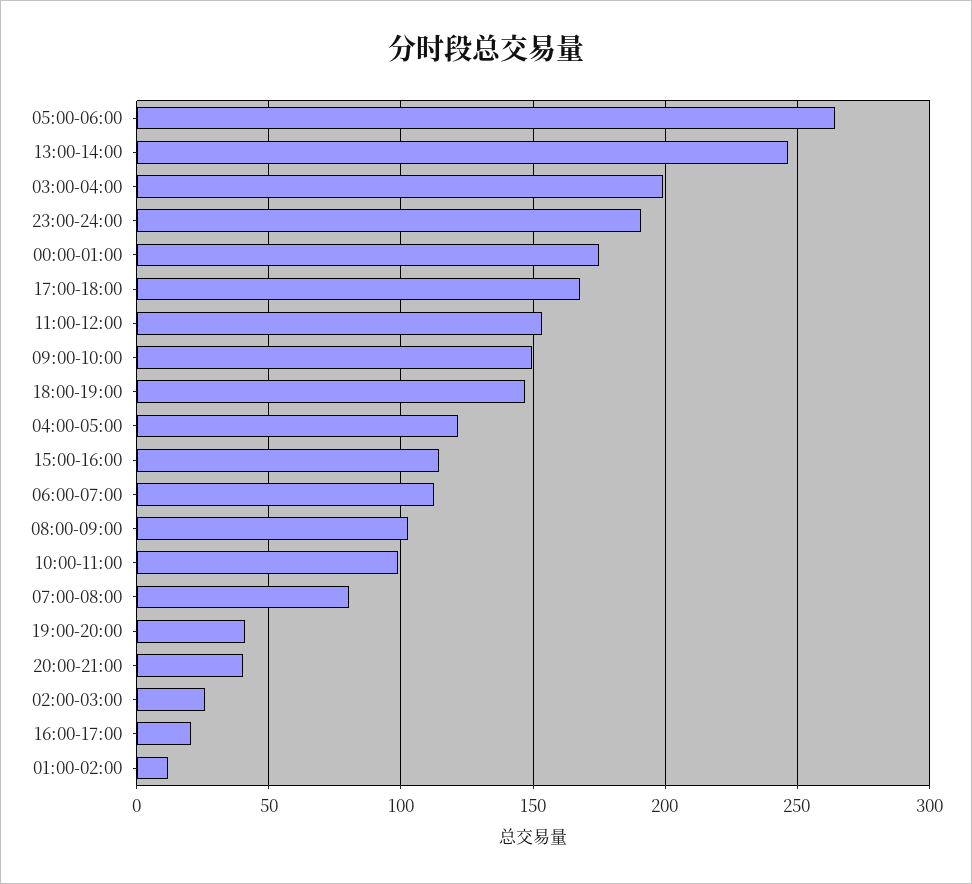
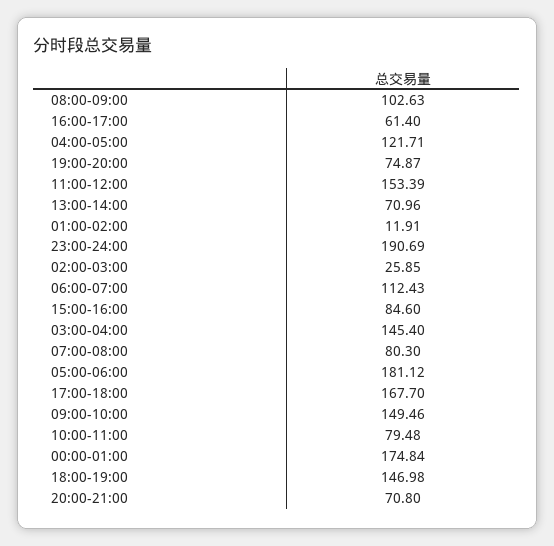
05:00-06:00: 265 -> 181.12
13:00-14:00: 245 -> 70.96
03:00-04:00: 200 -> 145.4
15:00-16:00: 115 -> 84.6
10:00-11:00: 100 -> 79.48
19:00-20:00: 40 -> 74.87
20:00-21:00: 40 -> 70.8
16:00-17:00: 20 -> 61.4

